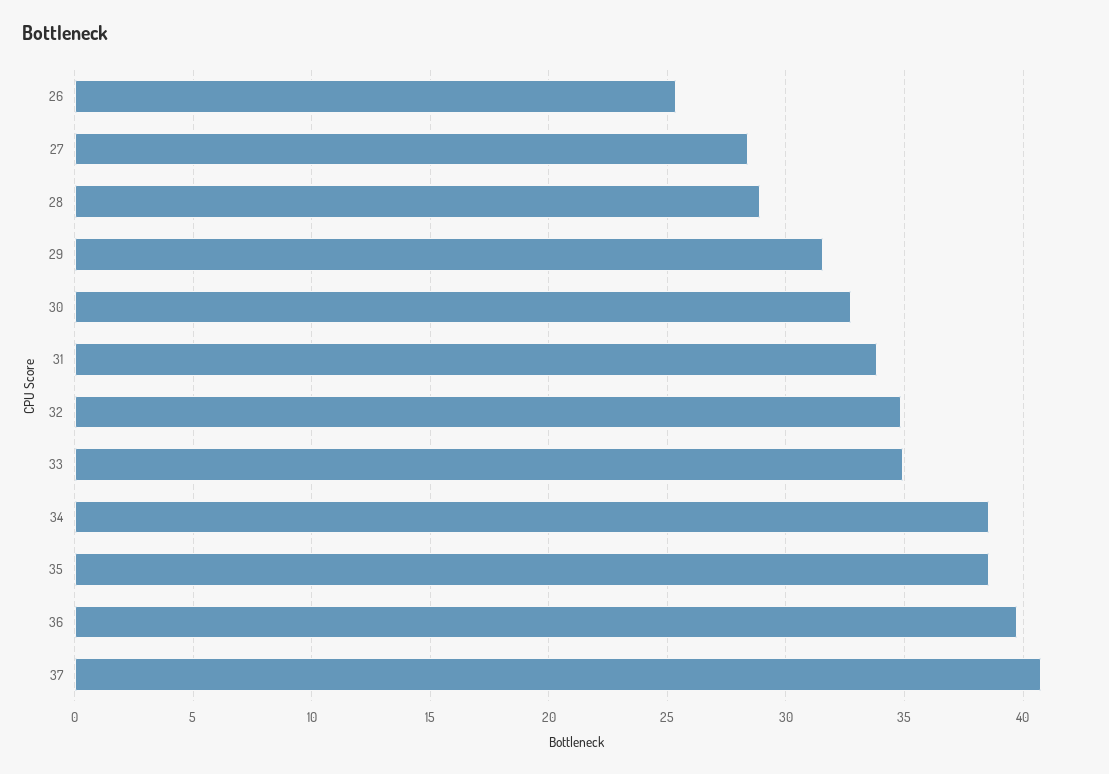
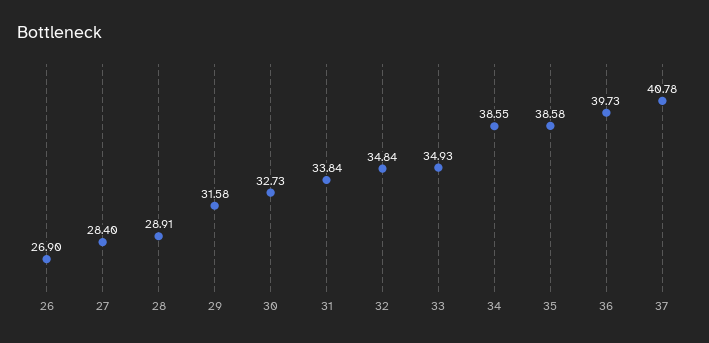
26: 25.5 -> 26.9

